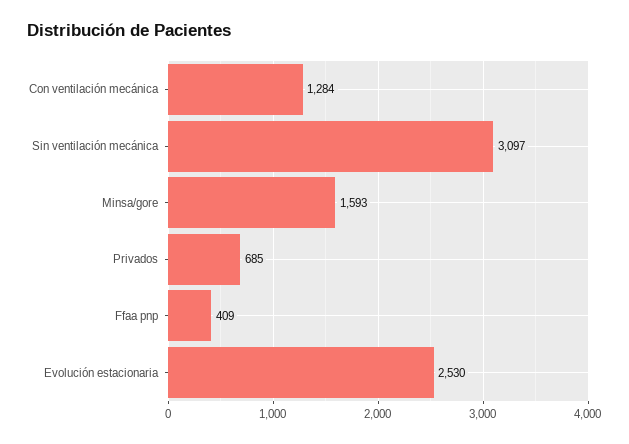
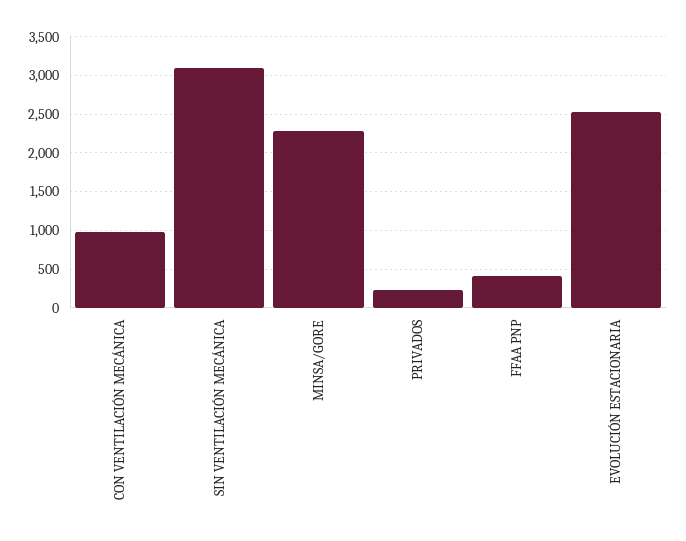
Con ventilación mecánica: 1284 -> 1000
Minsa/gore: 1593 -> 2300
Privados: 685 -> 200

